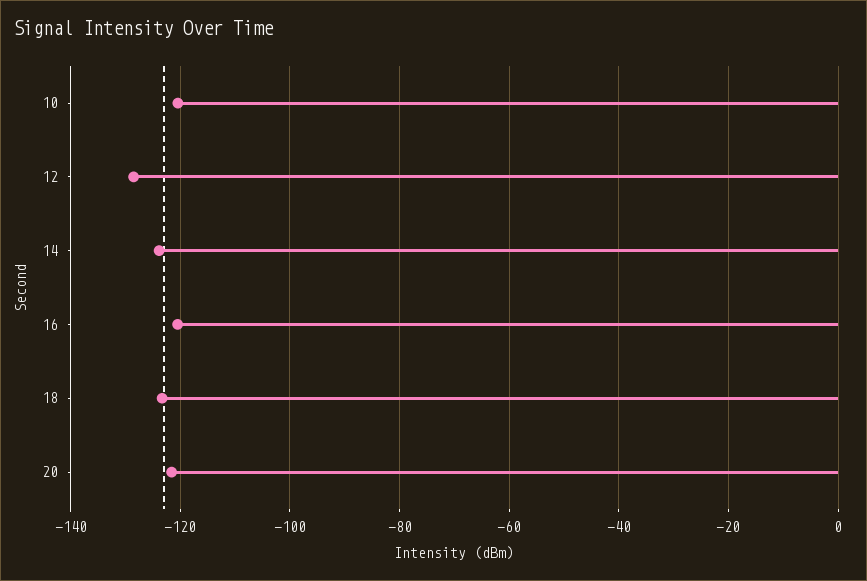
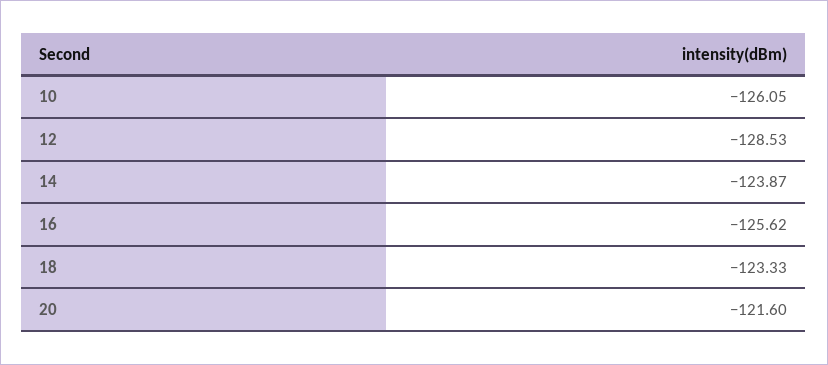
10: -120 -> -126.05
16: -120 -> -125.62

